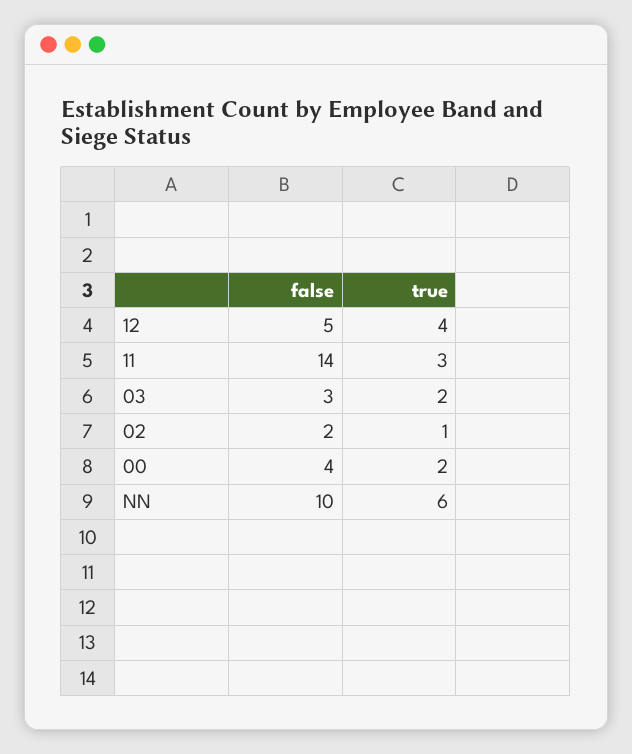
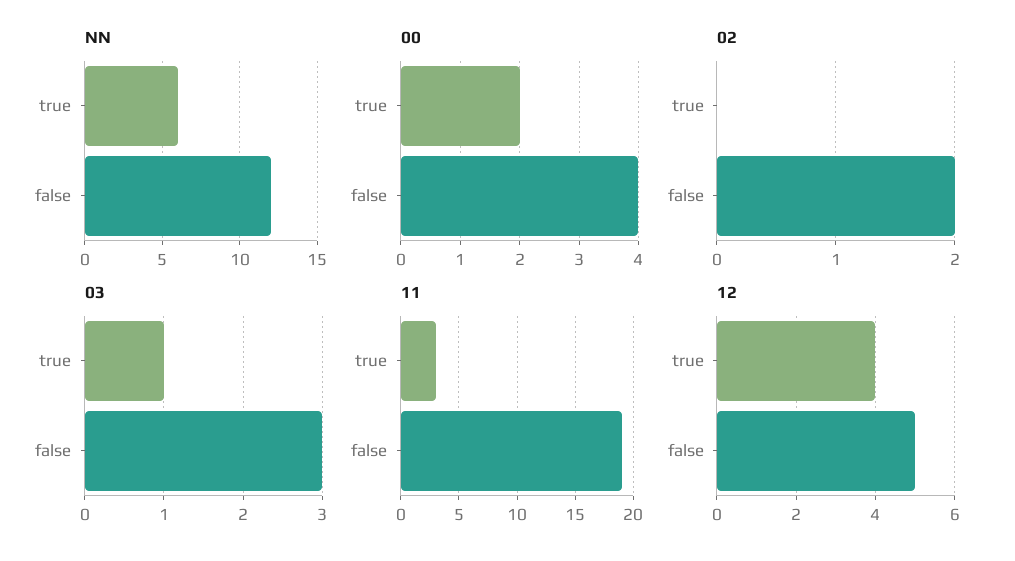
11, false: 14 -> 19
03, true: 2 -> 1
02, true: 1 -> 0
NN, false: 10 -> 12

